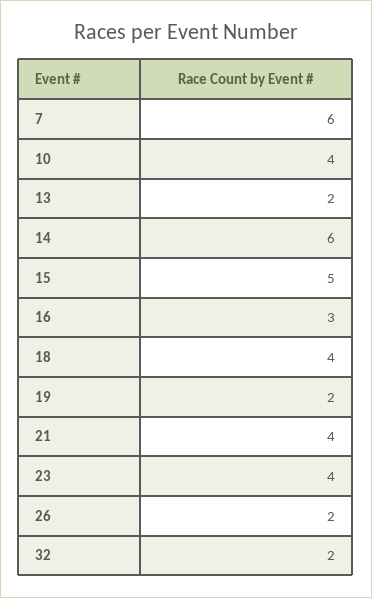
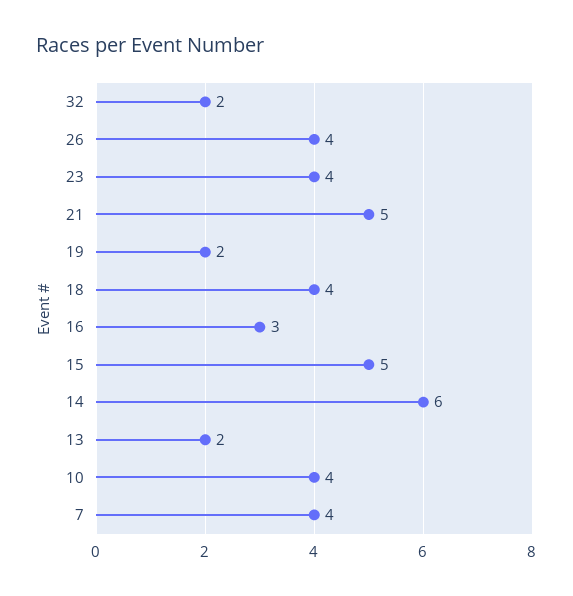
7: 6 -> 4
21: 4 -> 5
26: 2 -> 4

